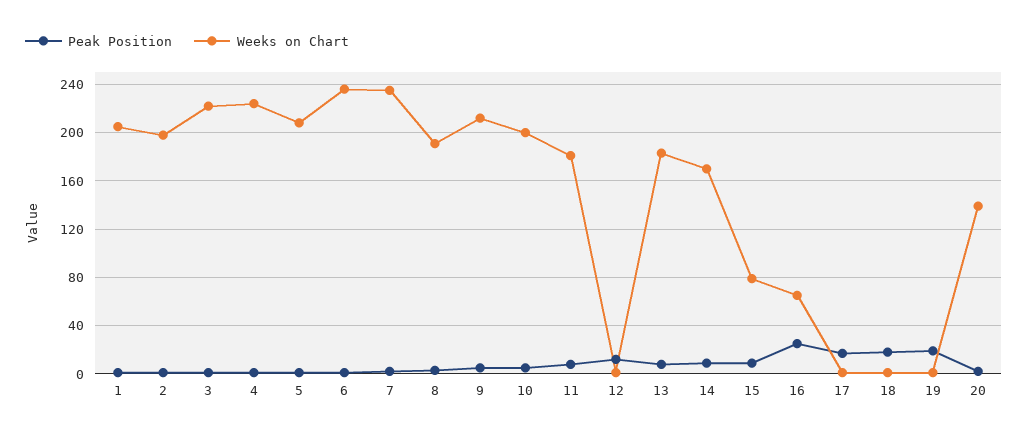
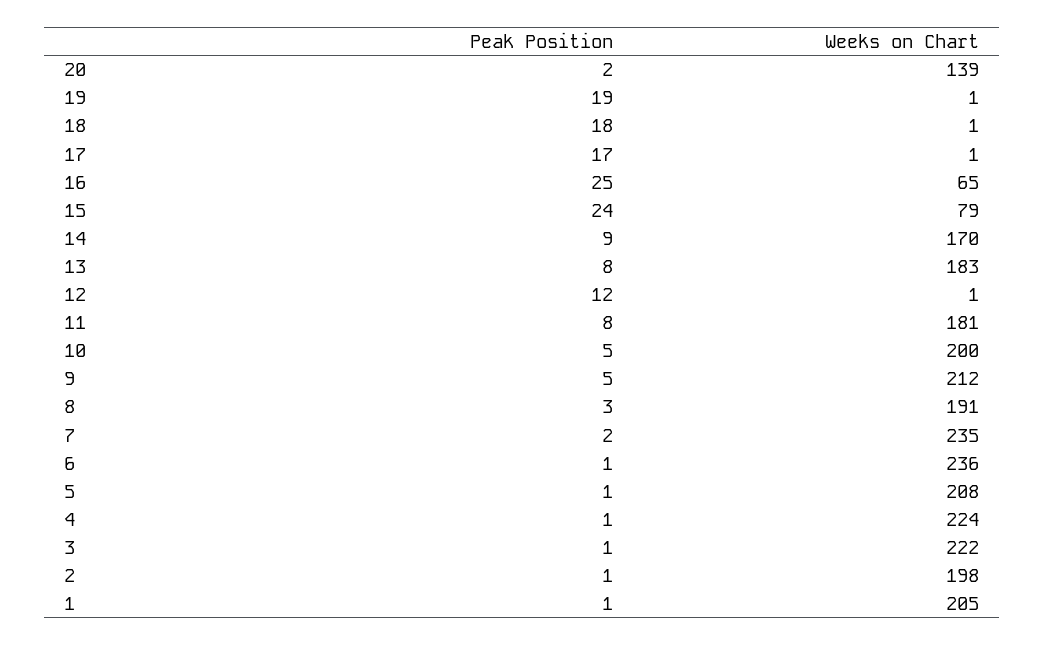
Peak Position, 15: 10 -> 24

